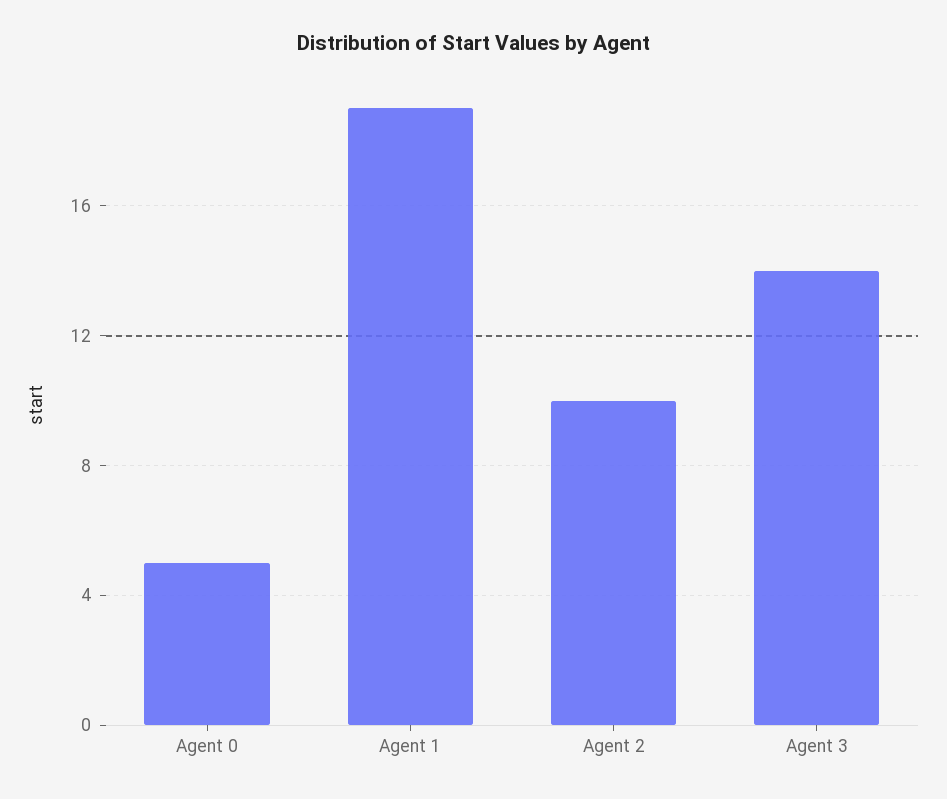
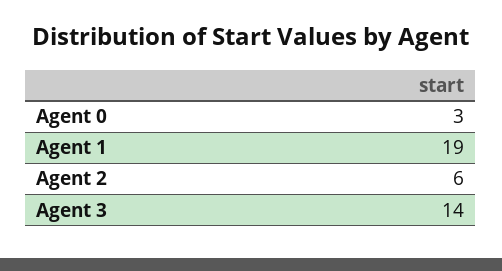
Agent 0: 5 -> 3
Agent 2: 10 -> 6

